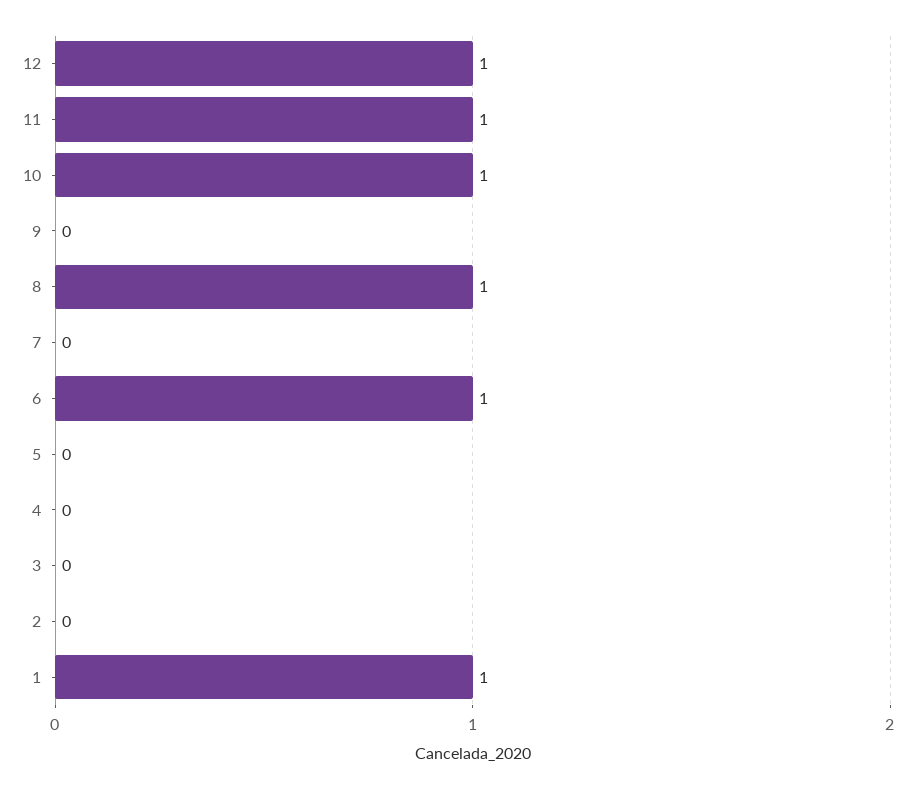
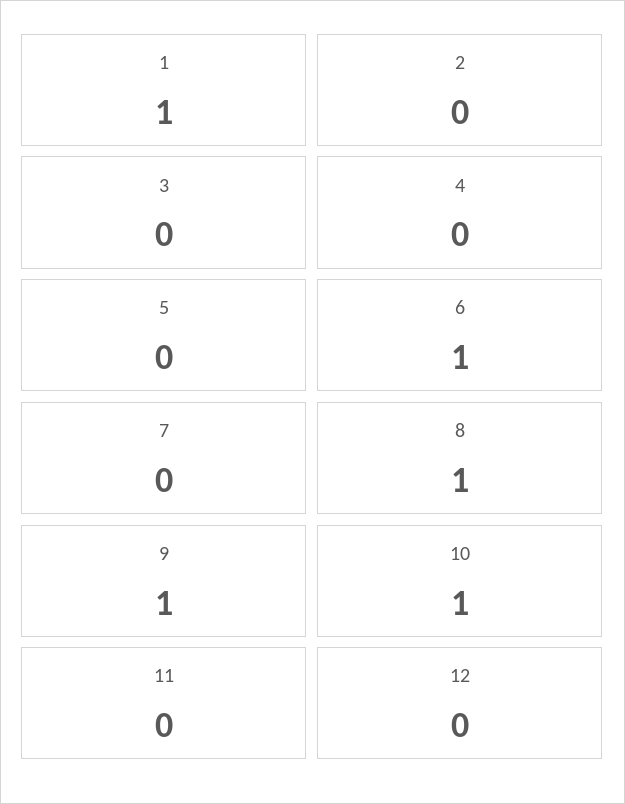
12: 1 -> 0
11: 1 -> 0
9: 0 -> 1

